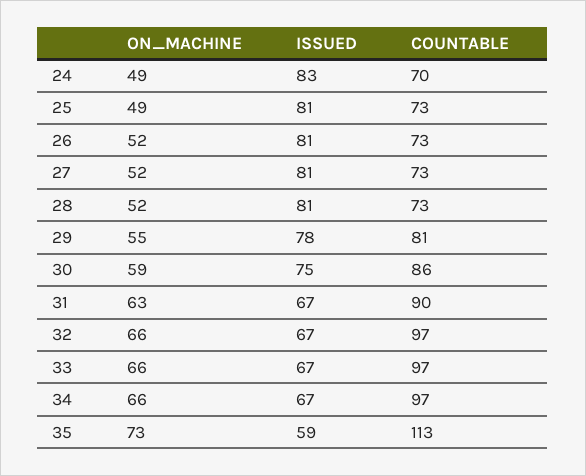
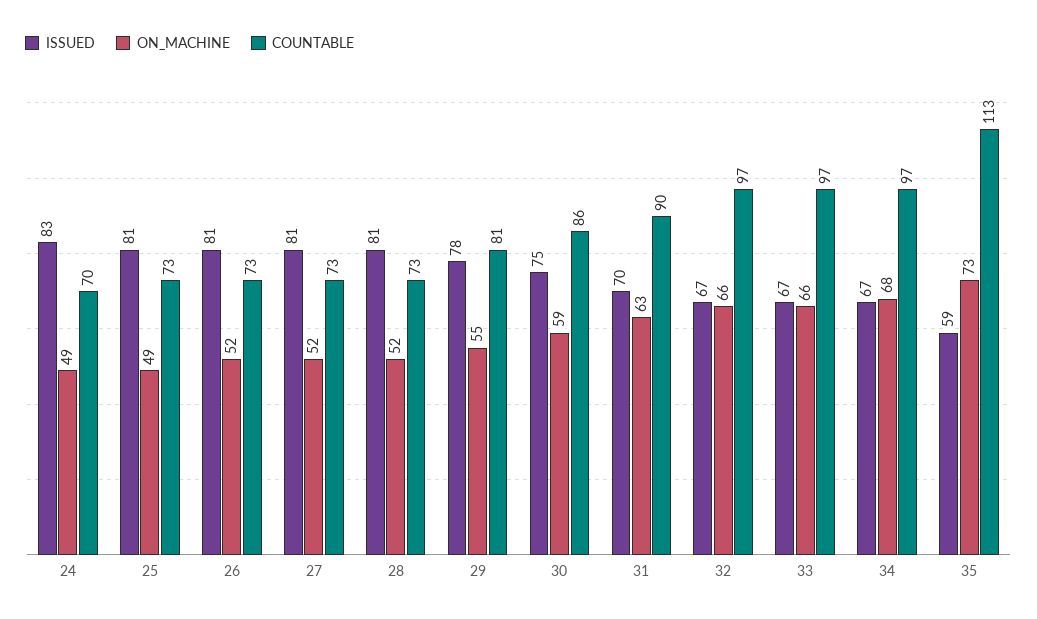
ISSUED, 31: 67 -> 70
ON_MACHINE, 34: 66 -> 68

